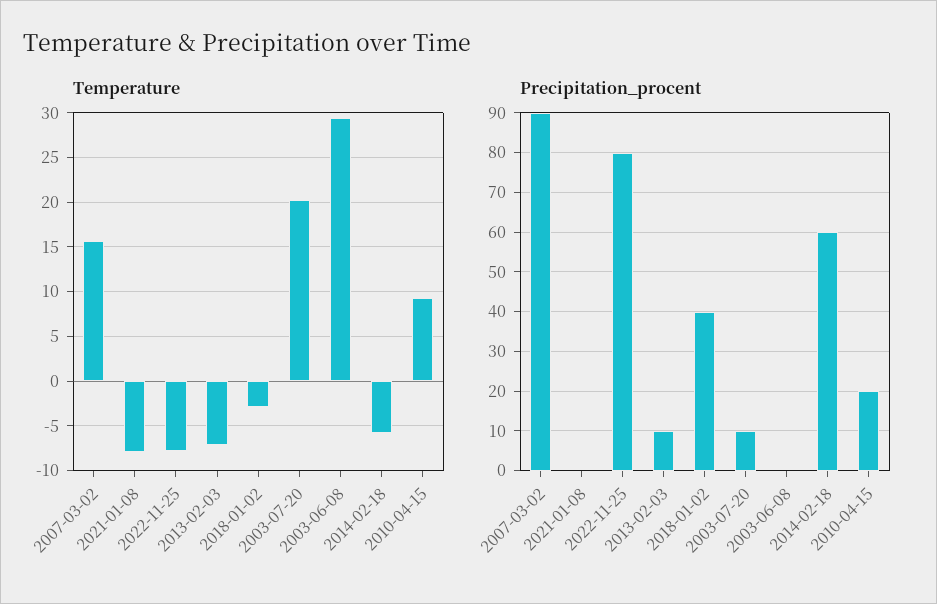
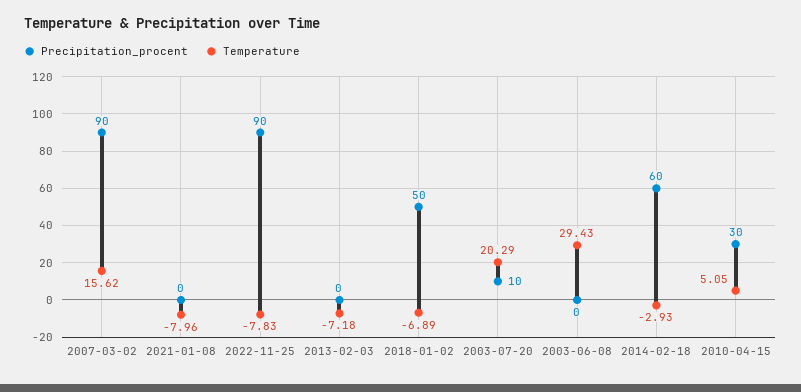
Temperature, 2018-01-02: -3 -> -6.89
Temperature, 2014-02-18: -6 -> -2.93
Temperature, 2010-04-15: 9 -> 5.05
Precipitation_procent, 2022-11-25: 80 -> 90
Precipitation_procent, 2013-02-03: 10 -> 0
Precipitation_procent, 2018-01-02: 40 -> 50
Precipitation_procent, 2010-04-15: 20 -> 30

